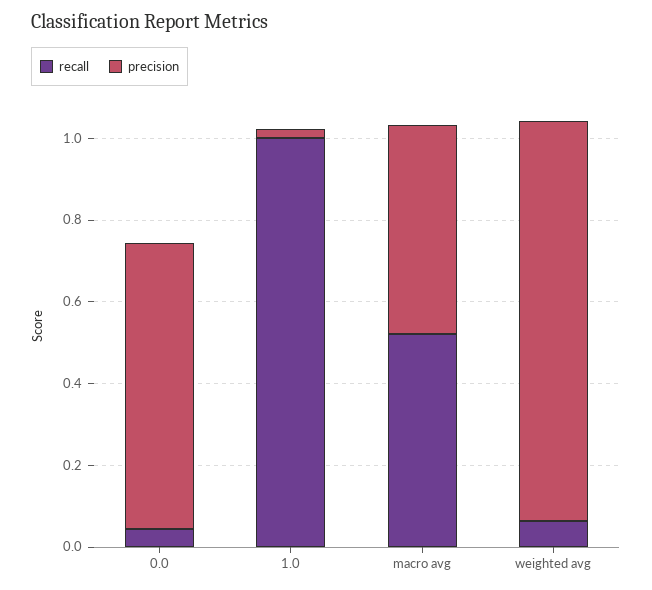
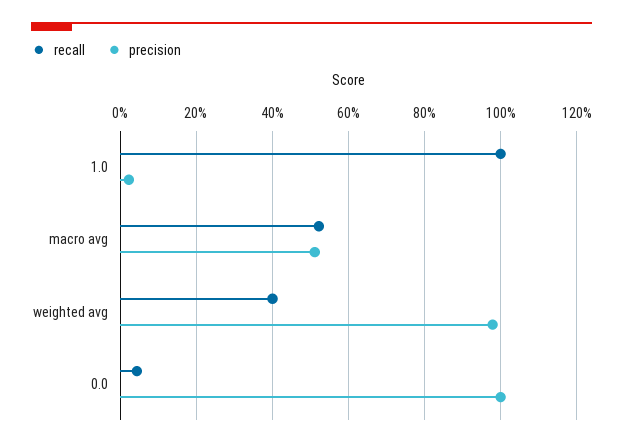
precision, 0.0: 0.7 -> 1
recall, weighted avg: 0.05 -> 0.4

